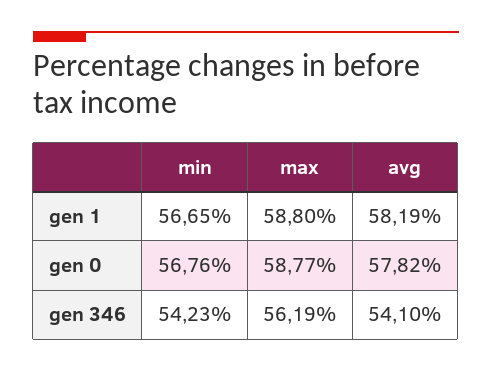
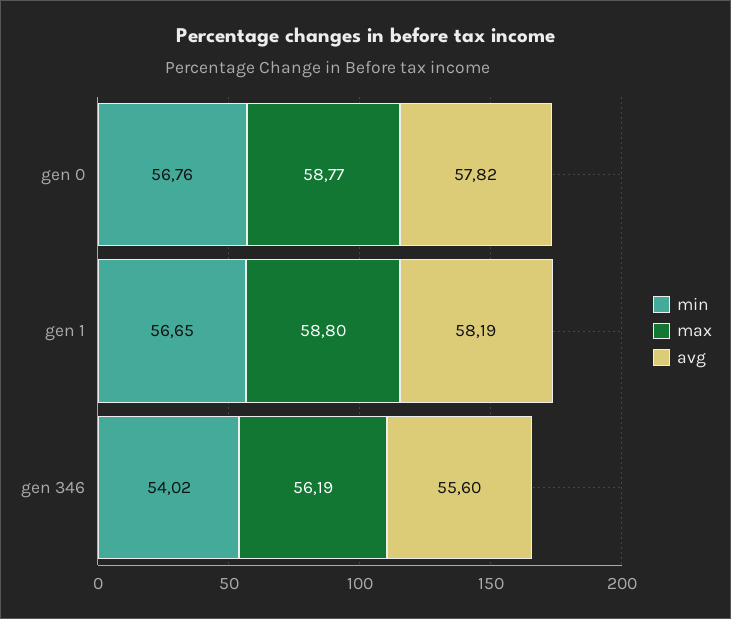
min, gen 346: 54.23 -> 54.02
avg, gen 346: 54.1 -> 55.6

